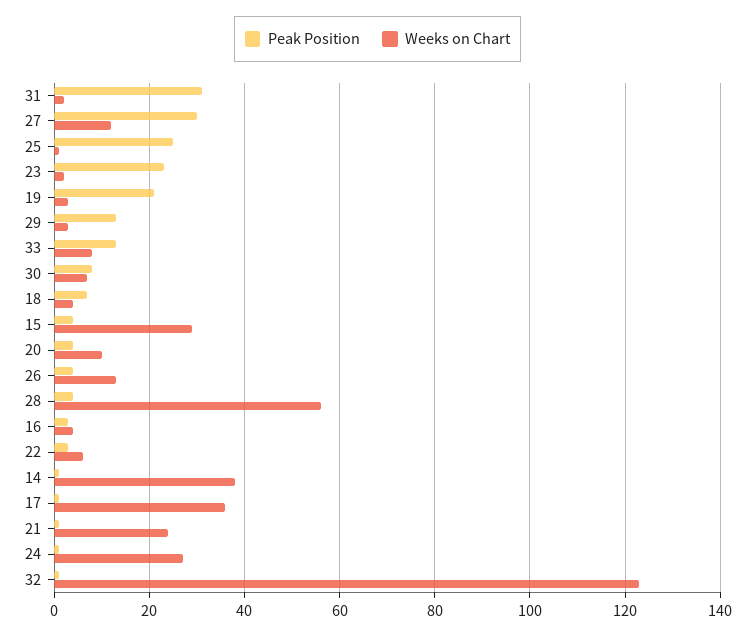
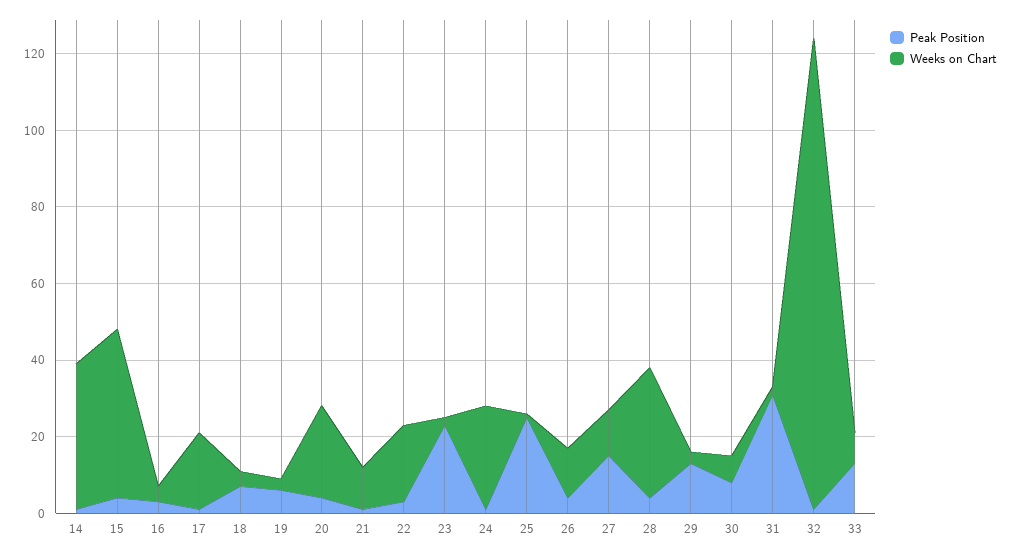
Peak Position, 27: 30 -> 15
Peak Position, 19: 20 -> 5
Weeks on Chart, 15: 30 -> 45
Weeks on Chart, 20: 10 -> 25
Weeks on Chart, 28: 55 -> 35
Weeks on Chart, 22: 5 -> 20
Weeks on Chart, 17: 35 -> 20
Weeks on Chart, 21: 25 -> 10

